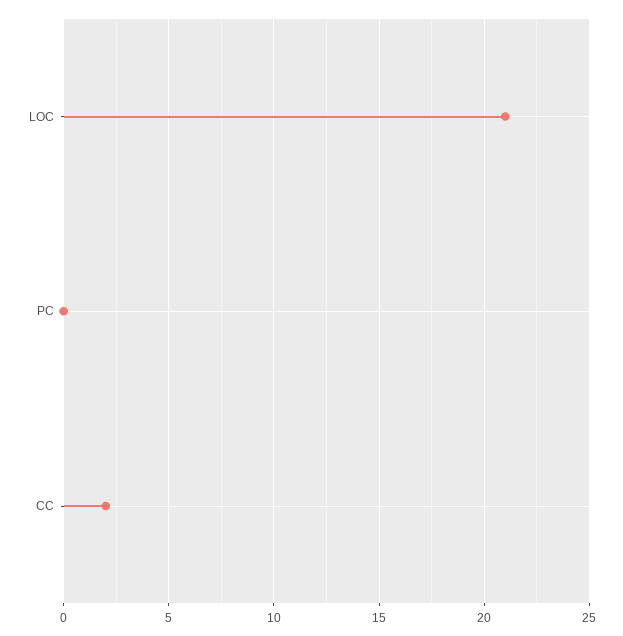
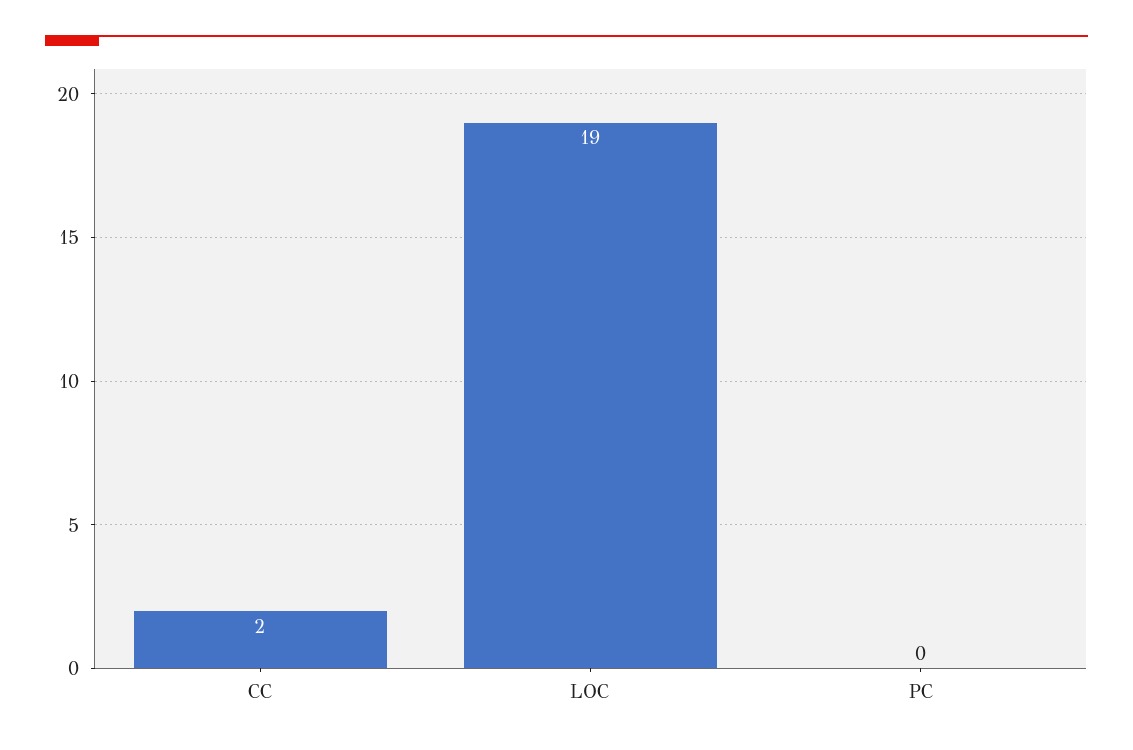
LOC: 21 -> 19

